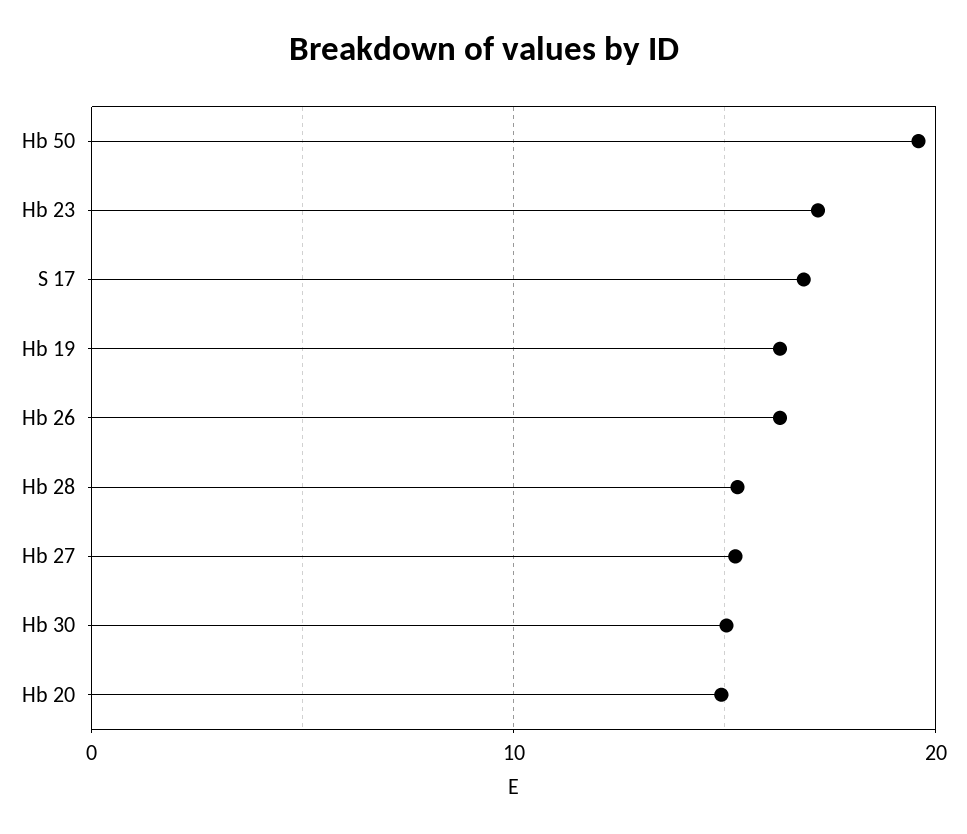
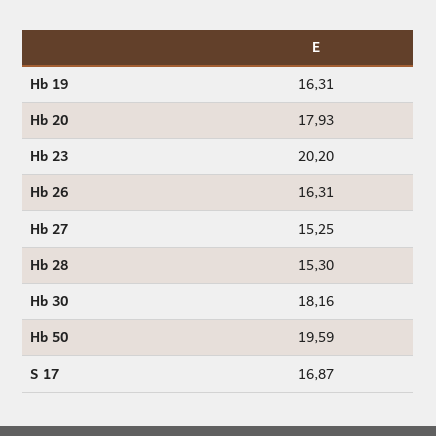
Hb 23: 17 -> 20.2
Hb 30: 15 -> 18.16
Hb 20: 15 -> 17.93

